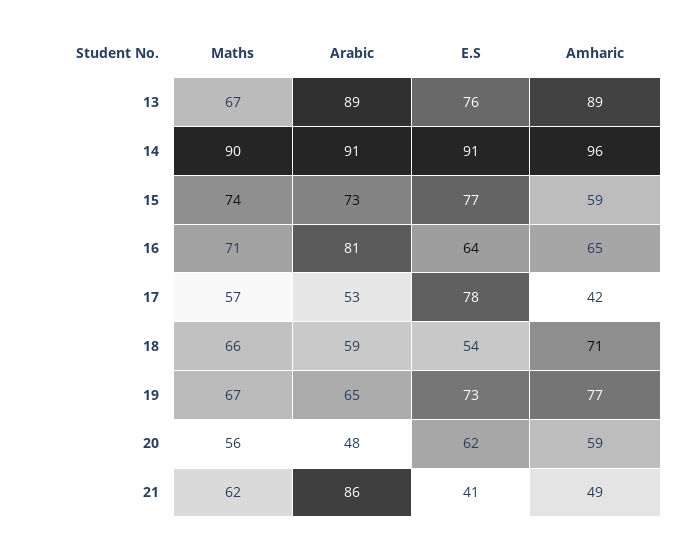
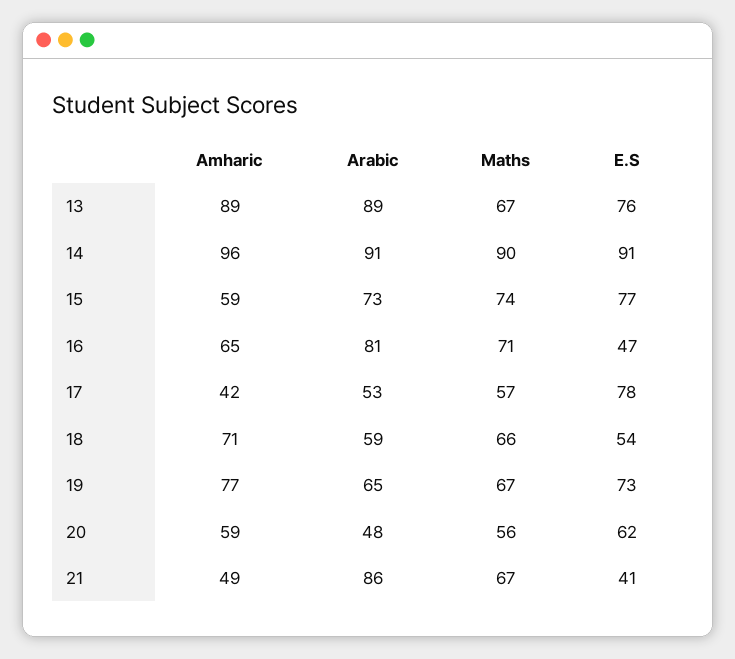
E.S, 16: 64 -> 47
Maths, 21: 62 -> 67

